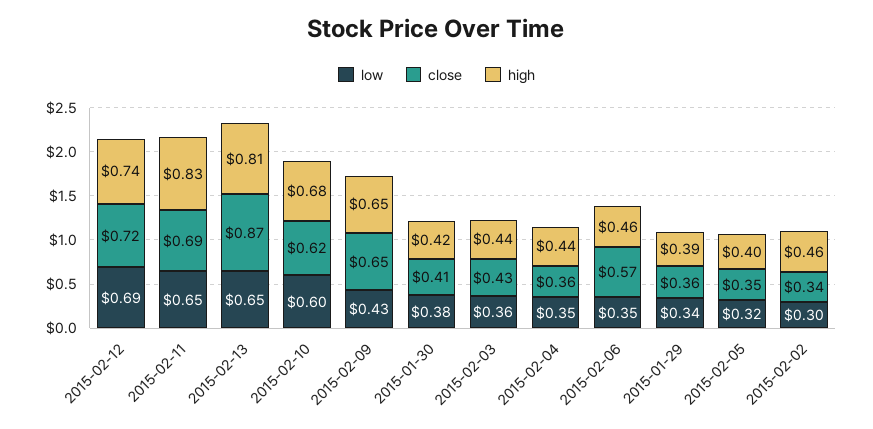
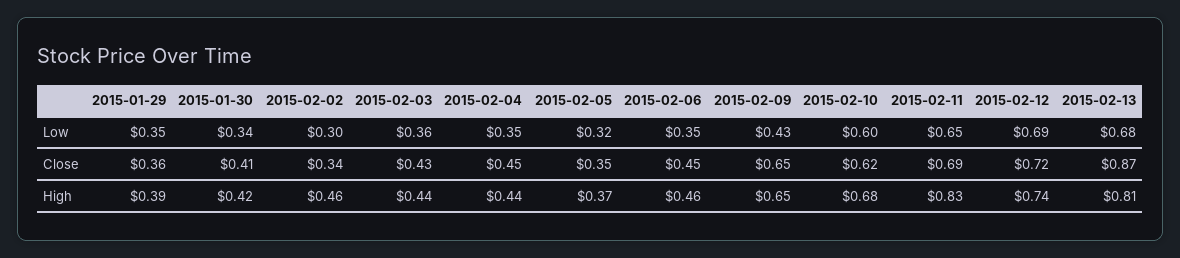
low, 2015-02-13: 0.65 -> 0.68
low, 2015-01-30: 0.38 -> 0.34
close, 2015-02-04: 0.36 -> 0.45
close, 2015-02-06: 0.57 -> 0.45
low, 2015-01-29: 0.34 -> 0.35
high, 2015-02-05: 0.4 -> 0.37

